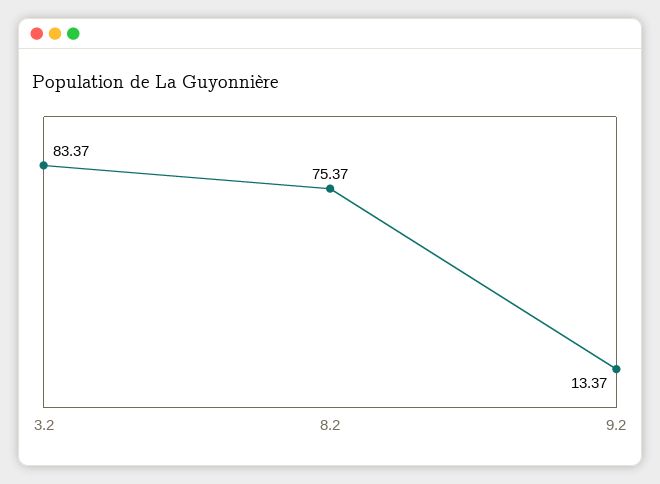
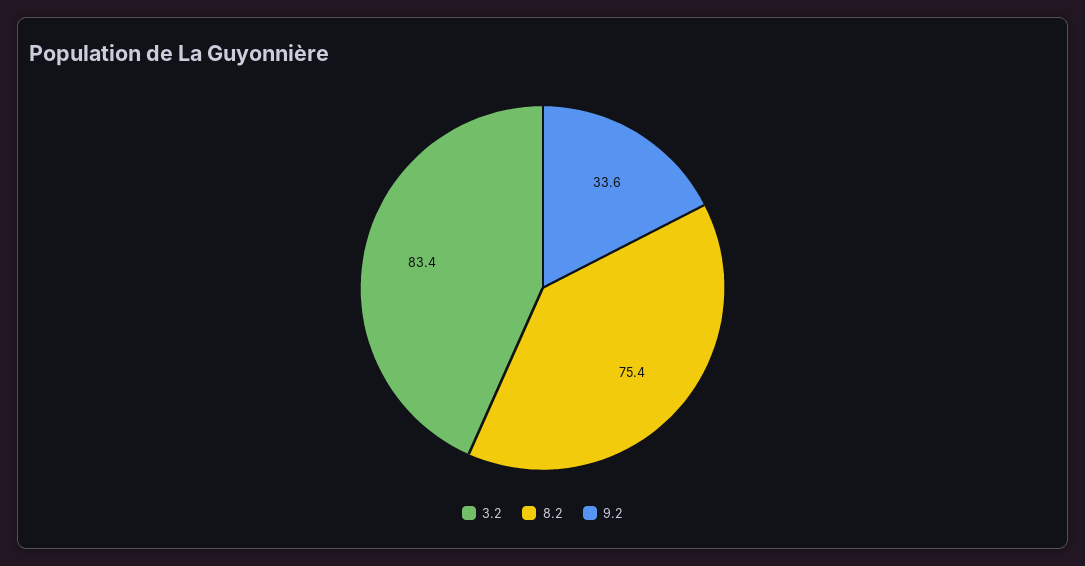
9.2: 13.37 -> 33.6

